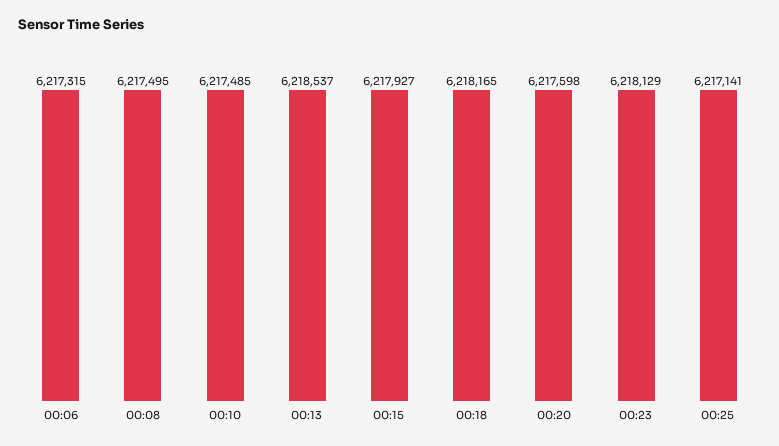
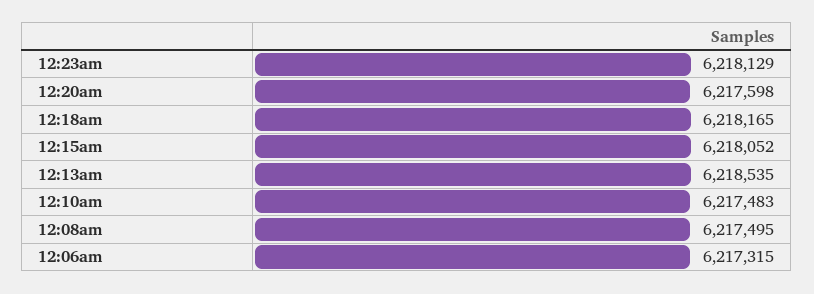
00:10: 6217485 -> 6217483
00:13: 6218537 -> 6218535
00:15: 6217927 -> 6218052
00:25: 6217141 -> none

